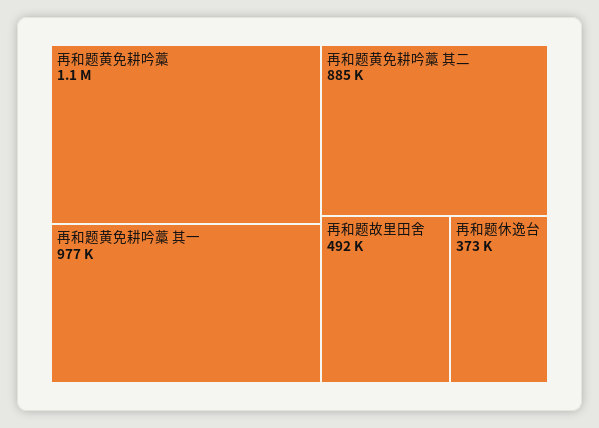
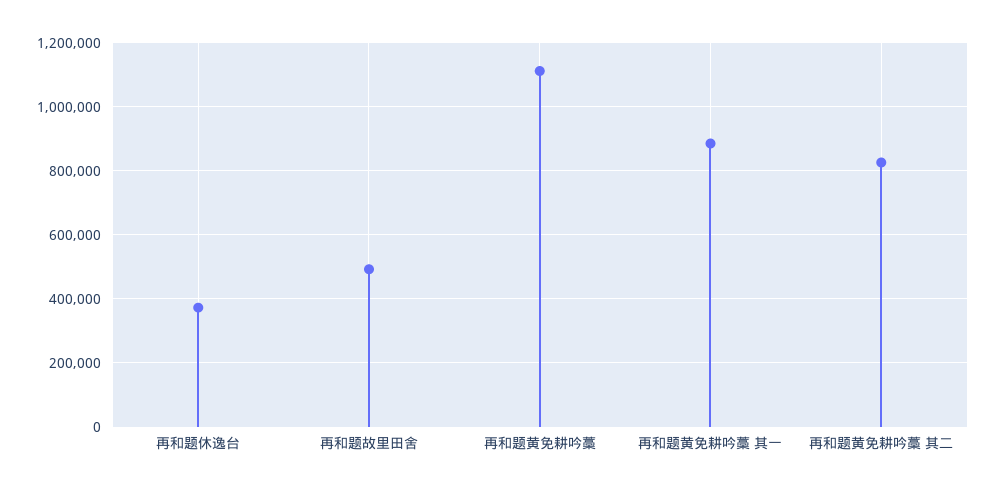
再和题黄免耕吟藁 其一: 977000 -> 880000
再和题黄免耕吟藁 其二: 885000 -> 820000

